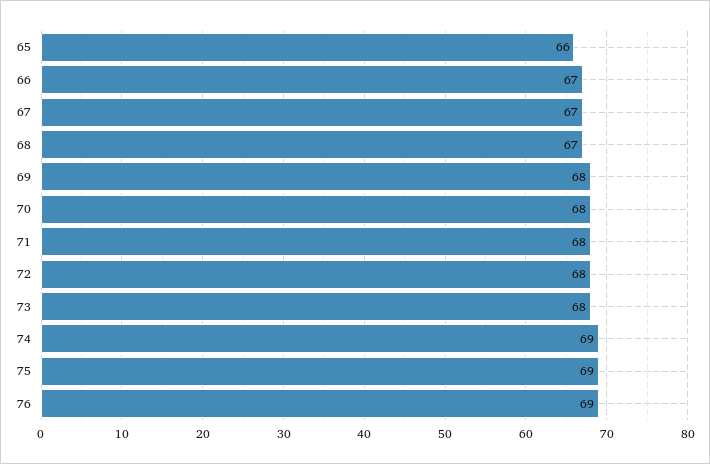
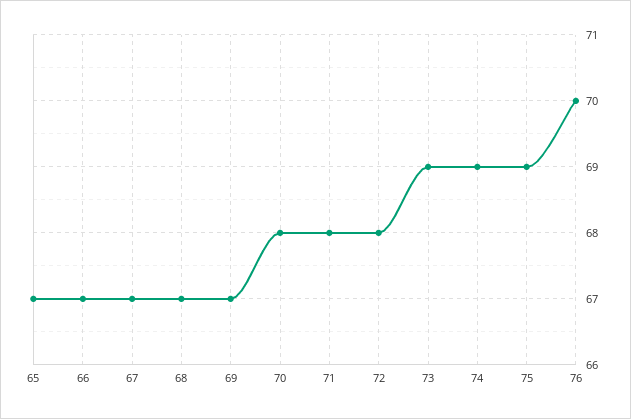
65: 66 -> 67
69: 68 -> 67
73: 68 -> 69
76: 69 -> 70

